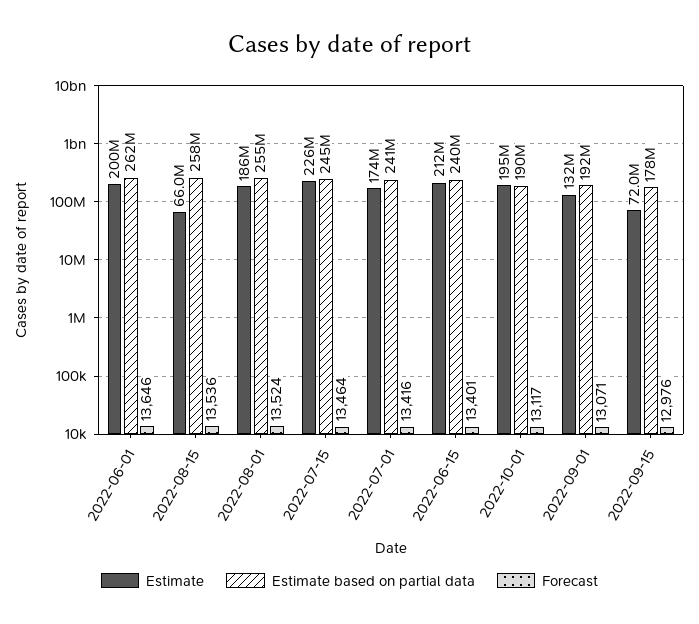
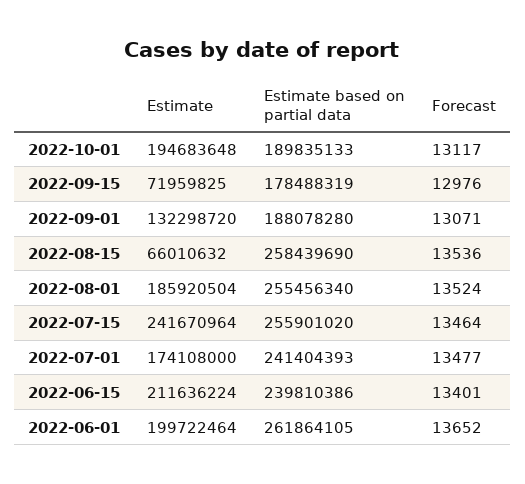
Forecast, 2022-06-01: 13646 -> 13652
Estimate, 2022-07-15: 226000000 -> 241670964
Estimate based on partial data, 2022-07-15: 245000000 -> 255901020
Forecast, 2022-07-01: 13416 -> 13477
Estimate based on partial data, 2022-09-01: 192000000 -> 188078280

